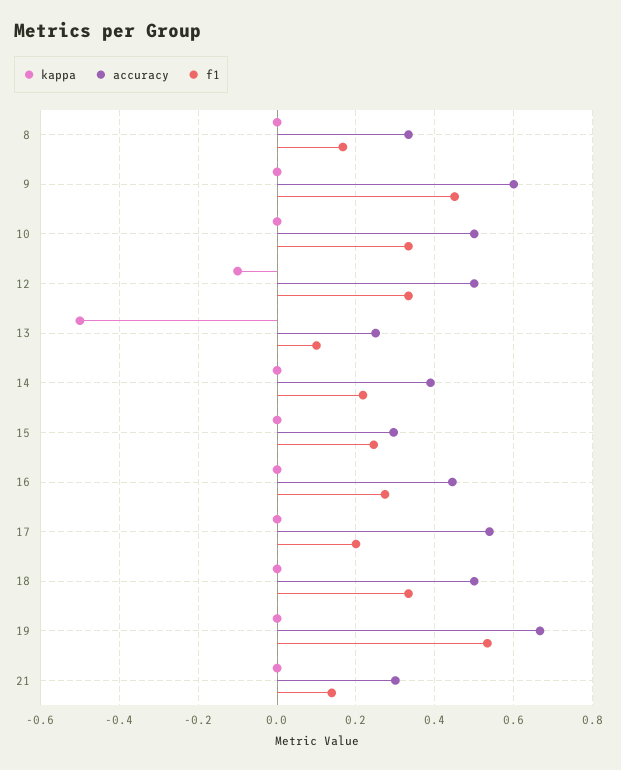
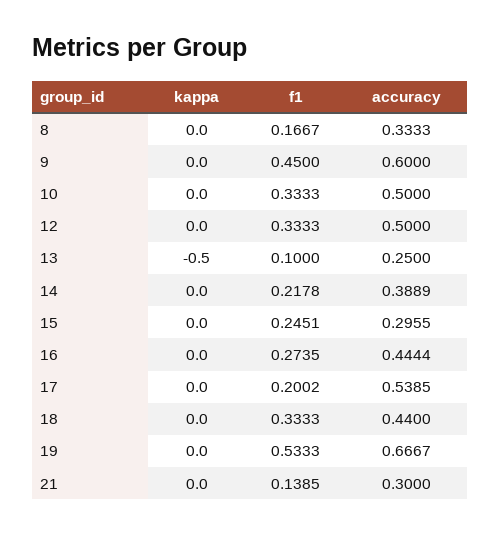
kappa, 12: -0.1 -> 0
accuracy, 18: 0.5 -> 0.44

